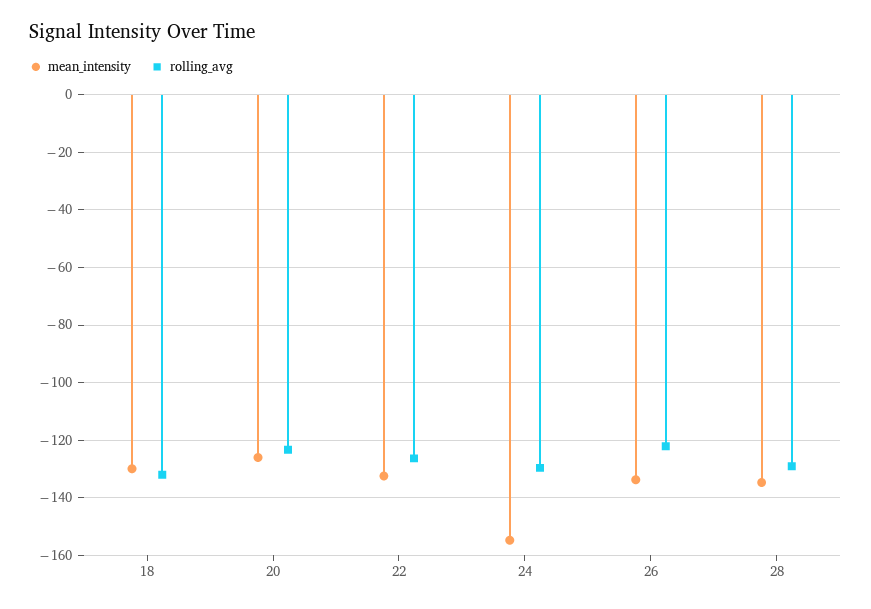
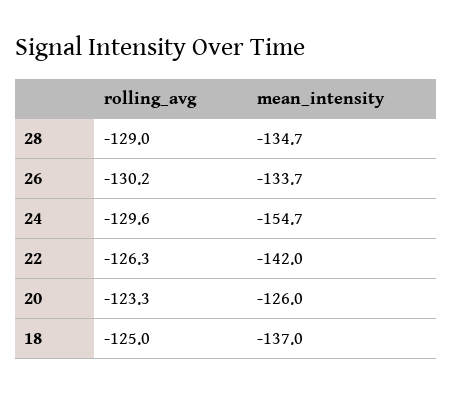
mean_intensity, 18: -130 -> -137
rolling_avg, 18: -132.5 -> -125
mean_intensity, 22: -132.5 -> -142
rolling_avg, 26: -122.5 -> -130.2

